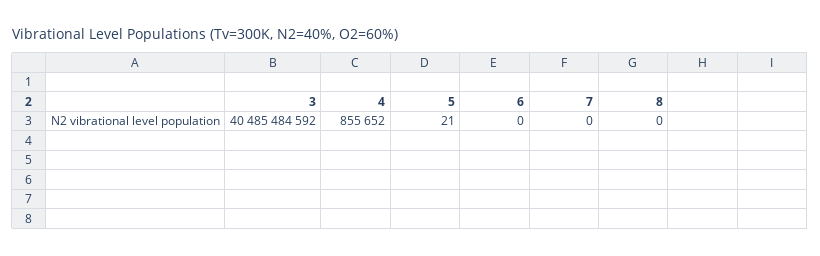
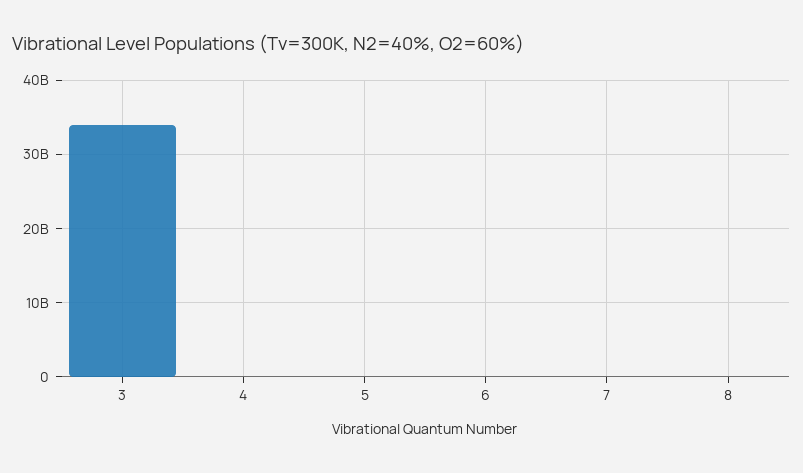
3: 40485484592 -> 34000000000

